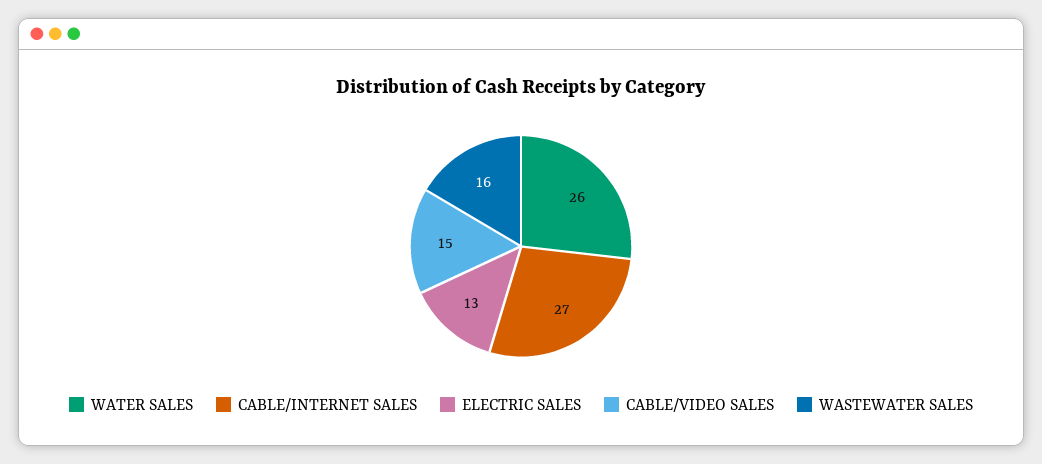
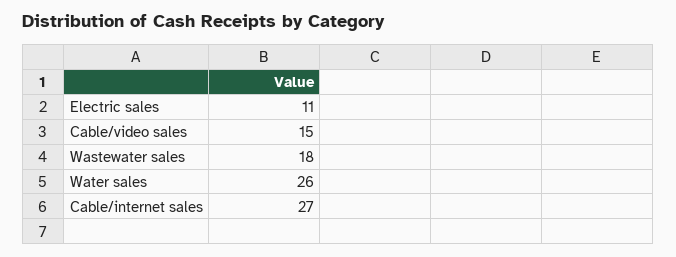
ELECTRIC SALES: 13 -> 11
WASTEWATER SALES: 16 -> 18

